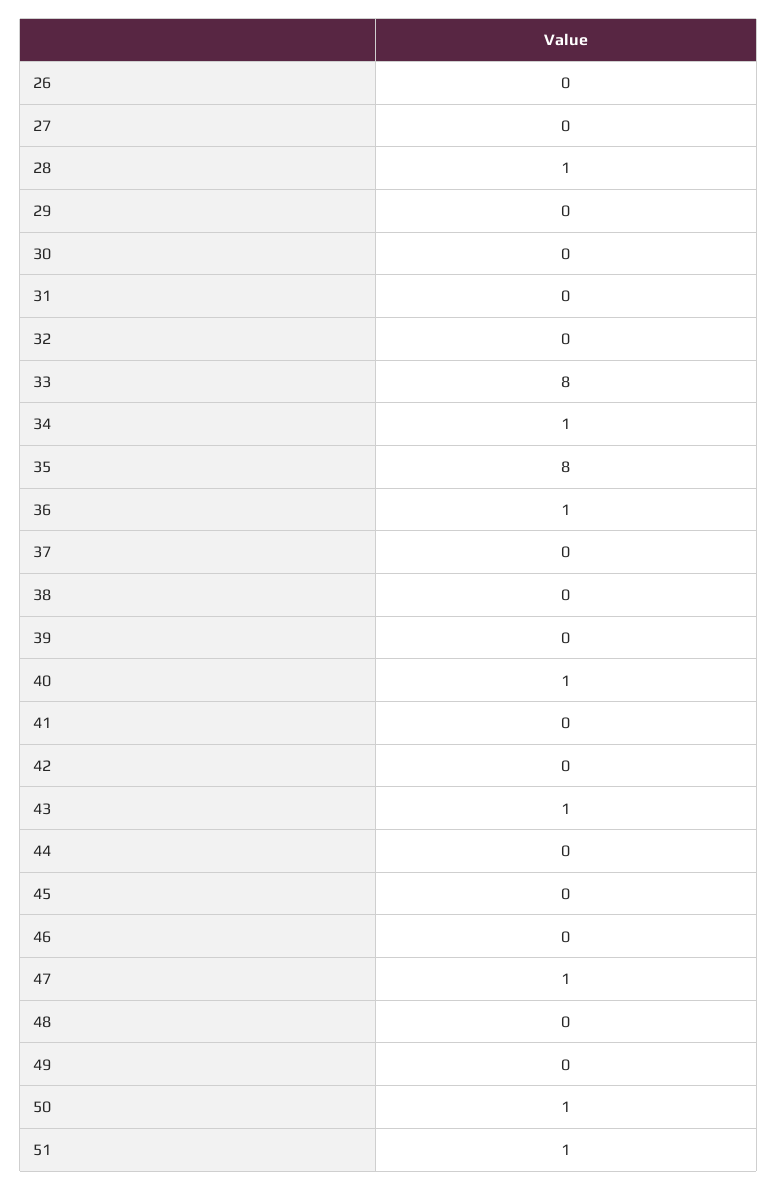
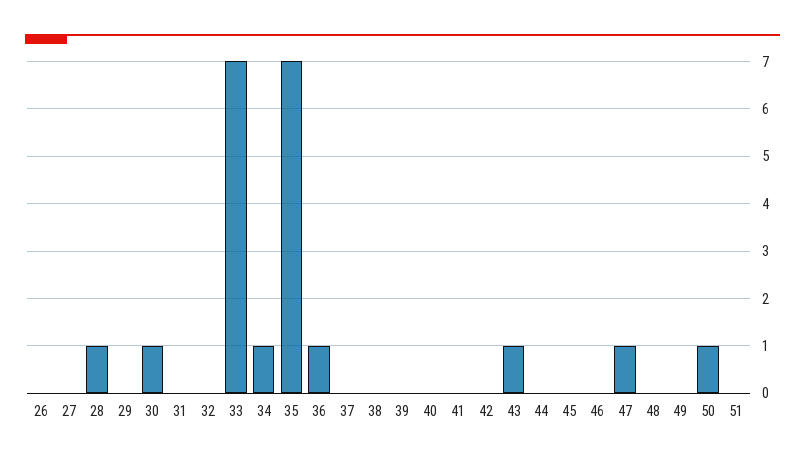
30: 0 -> 1
33: 8 -> 7
35: 8 -> 7
40: 1 -> 0
51: 1 -> 0

